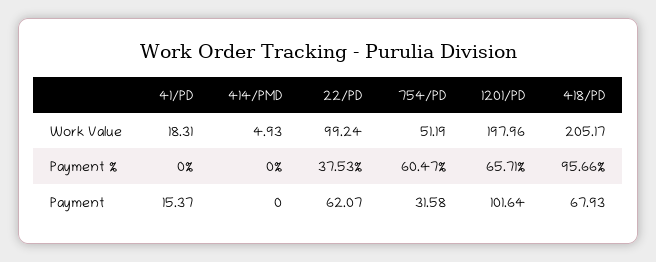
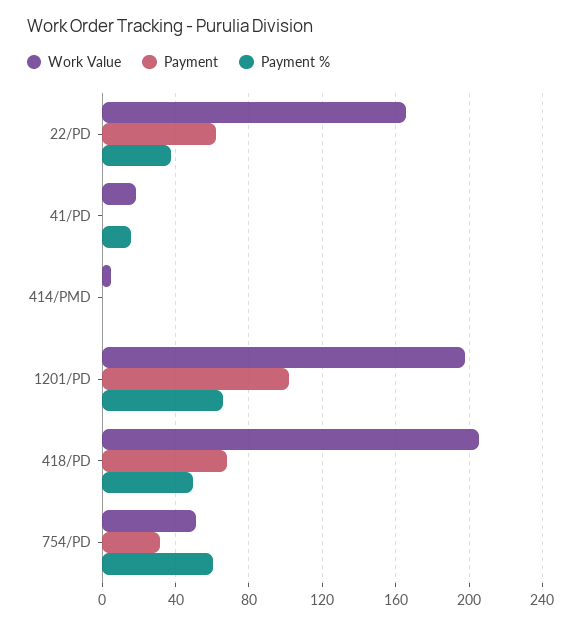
Work Value, 22/PD: 99.24 -> 165
Payment %, 41/PD: 0 -> 15
Payment %, 418/PD: 95.66 -> 50
Payment, 41/PD: 15.37 -> 0

